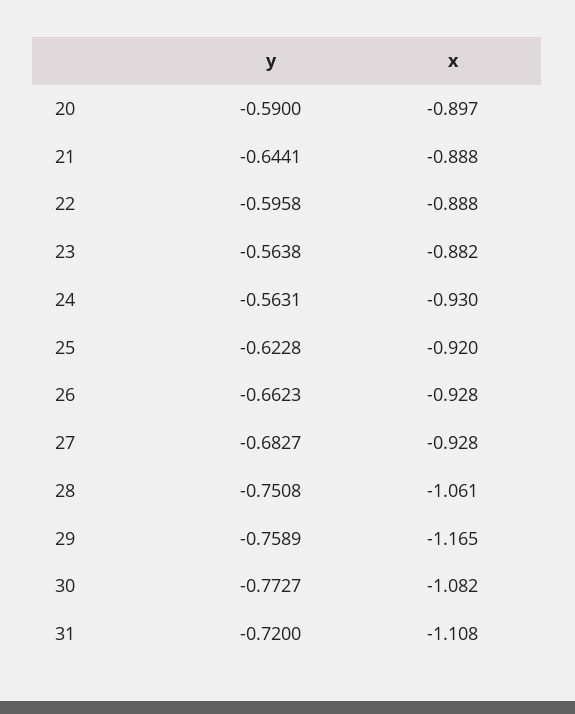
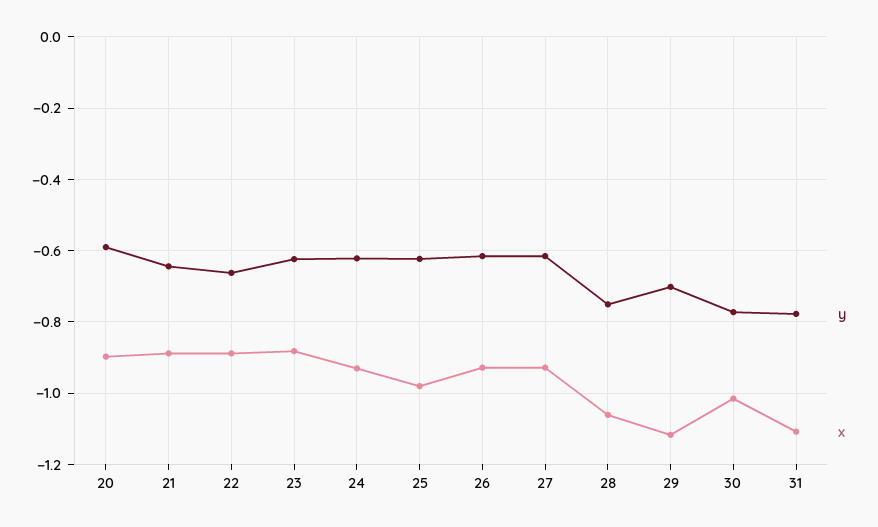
y, 22: -0.5958 -> -0.66
y, 23: -0.5638 -> -0.62
y, 24: -0.5631 -> -0.62
x, 25: -0.92 -> -0.98
y, 26: -0.6623 -> -0.62
y, 27: -0.6827 -> -0.62
y, 29: -0.7589 -> -0.7
x, 29: -1.165 -> -1.12
x, 30: -1.082 -> -1.02
y, 31: -0.72 -> -0.78

